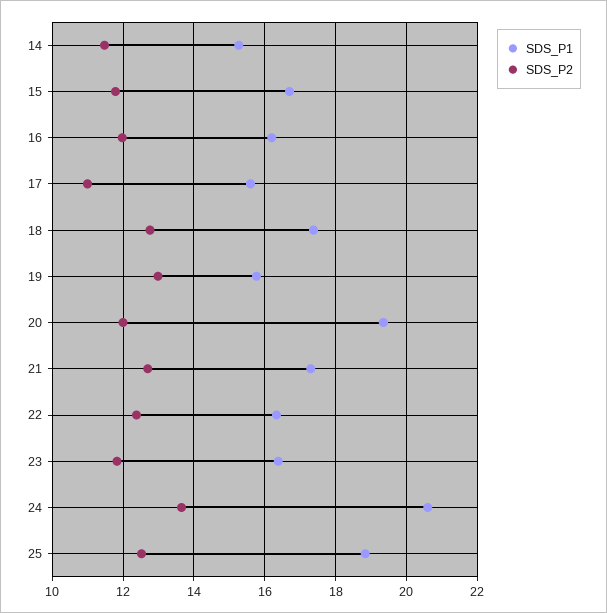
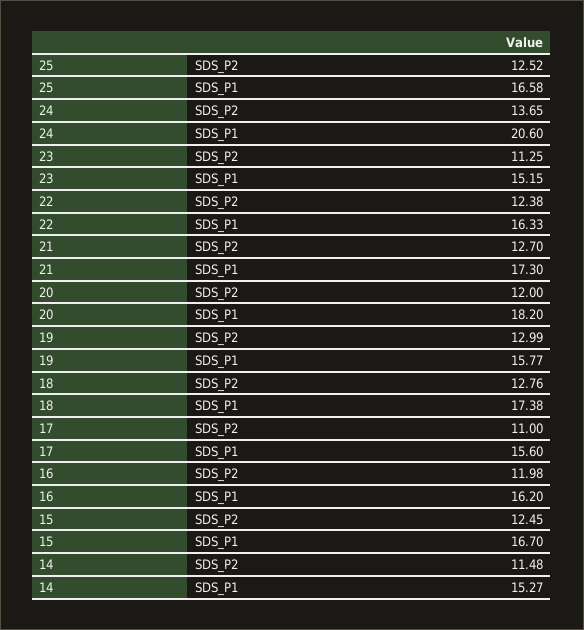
SDS_P2, 15: 11.8 -> 12.45
SDS_P1, 20: 19.4 -> 18.2
SDS_P1, 23: 16.4 -> 15.15
SDS_P2, 23: 11.8 -> 11.25
SDS_P1, 25: 18.8 -> 16.58

